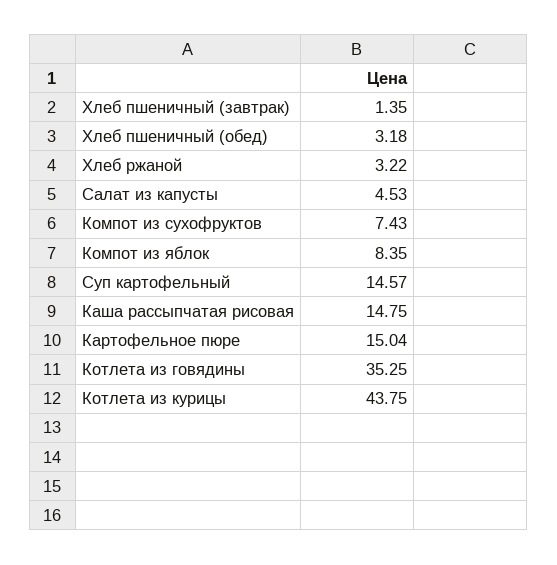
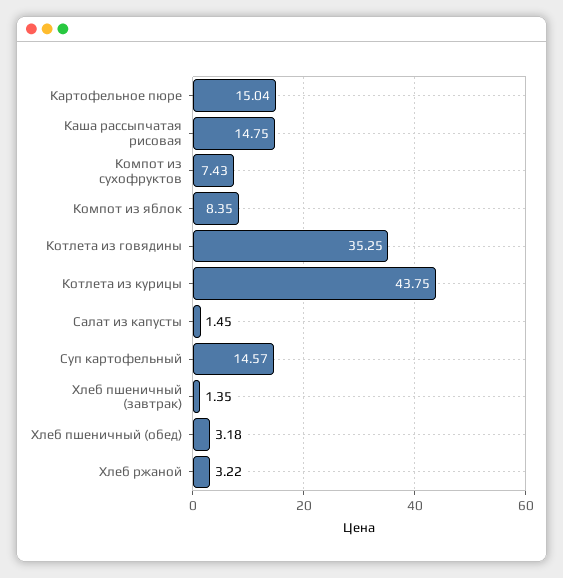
Салат из капусты: 4.53 -> 1.45

